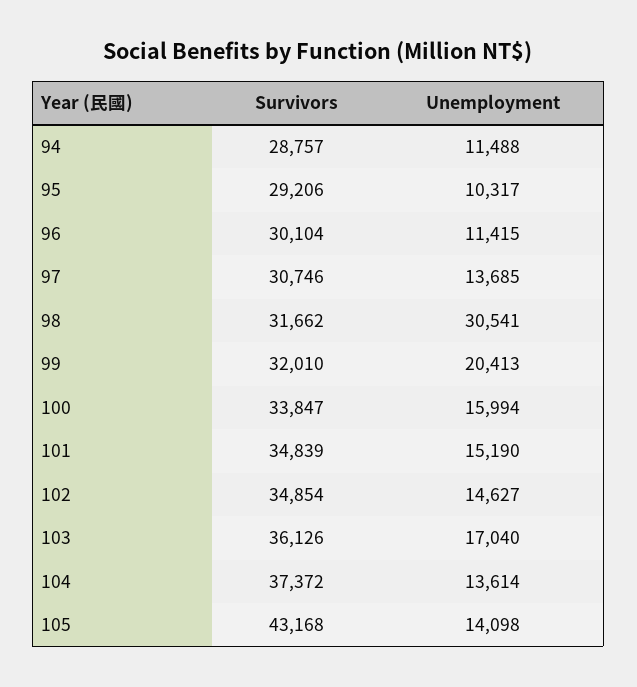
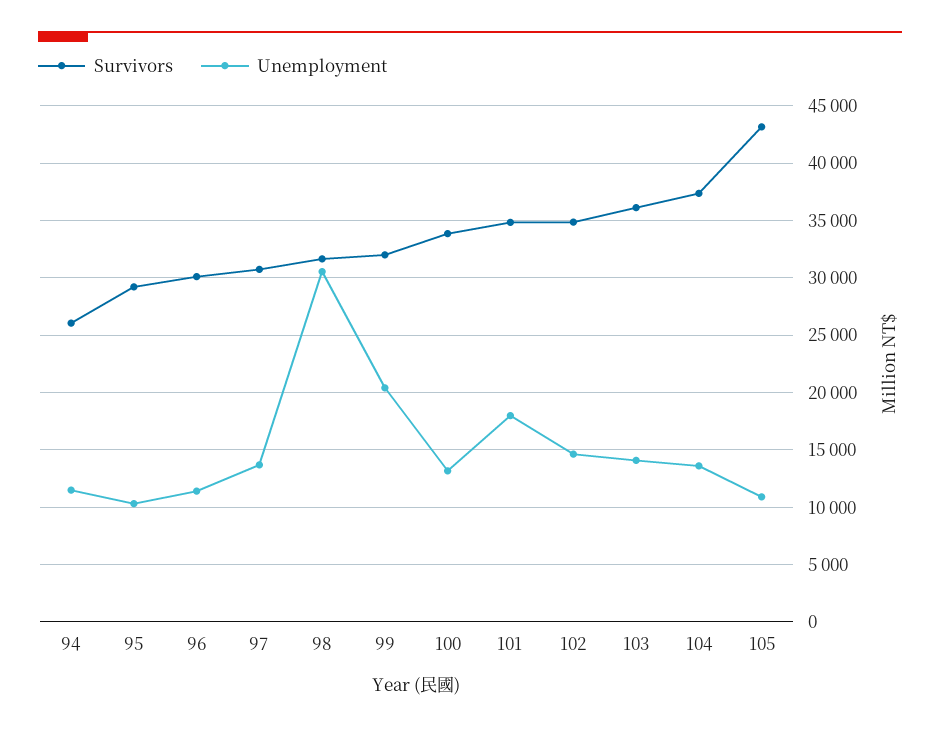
Survivors, 94: 28757 -> 26000
Unemployment, 100: 15994 -> 13000
Unemployment, 101: 15190 -> 18000
Unemployment, 103: 17040 -> 14000
Unemployment, 105: 14098 -> 11000

